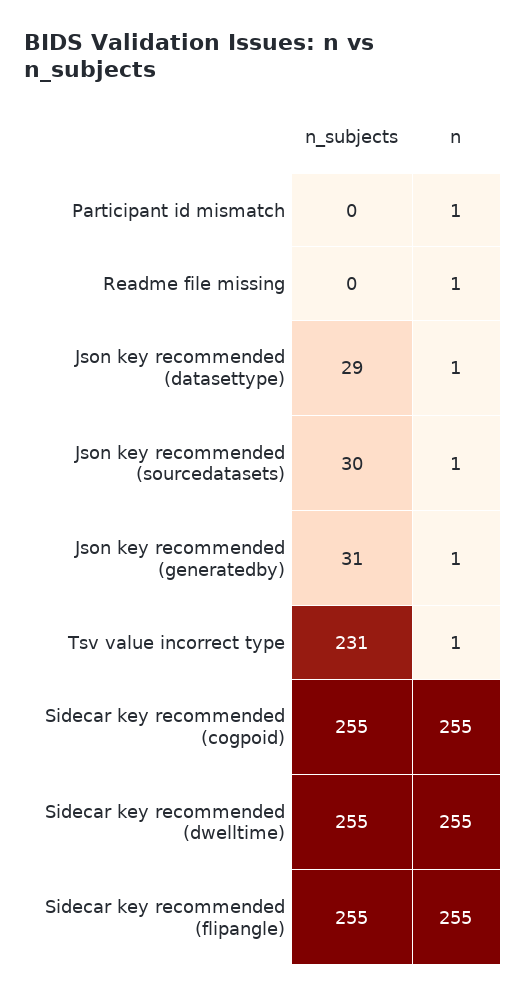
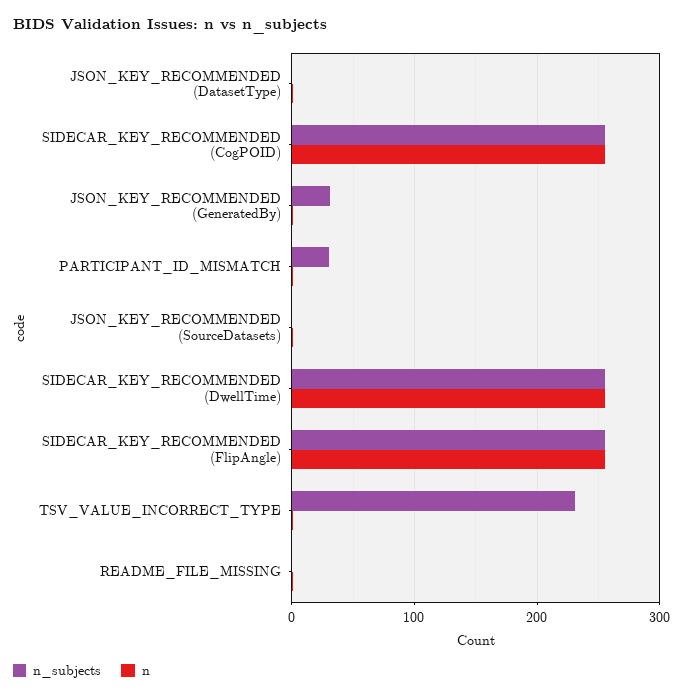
n_subjects, Participant id mismatch: 0 -> 30
n_subjects, Json key recommended (datasettype): 29 -> 0
n_subjects, Json key recommended (sourcedatasets): 30 -> 0

